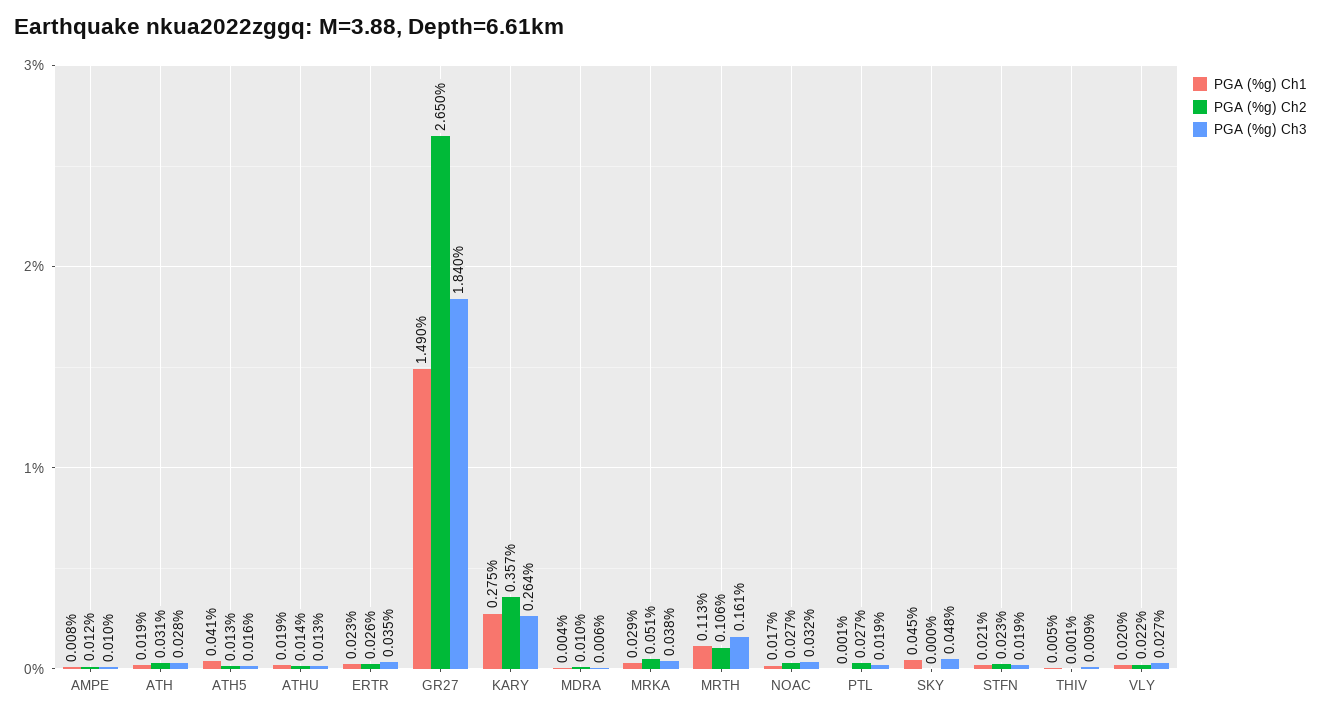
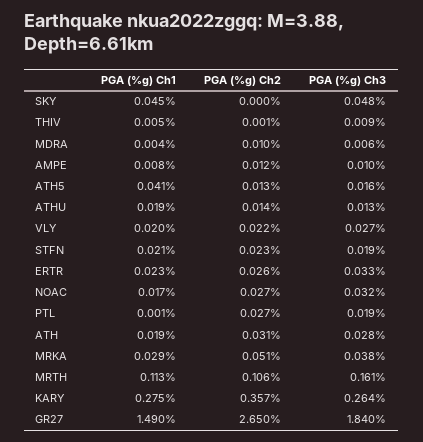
PGA (%g) Ch3, ERTR: 0.035 -> 0.033

